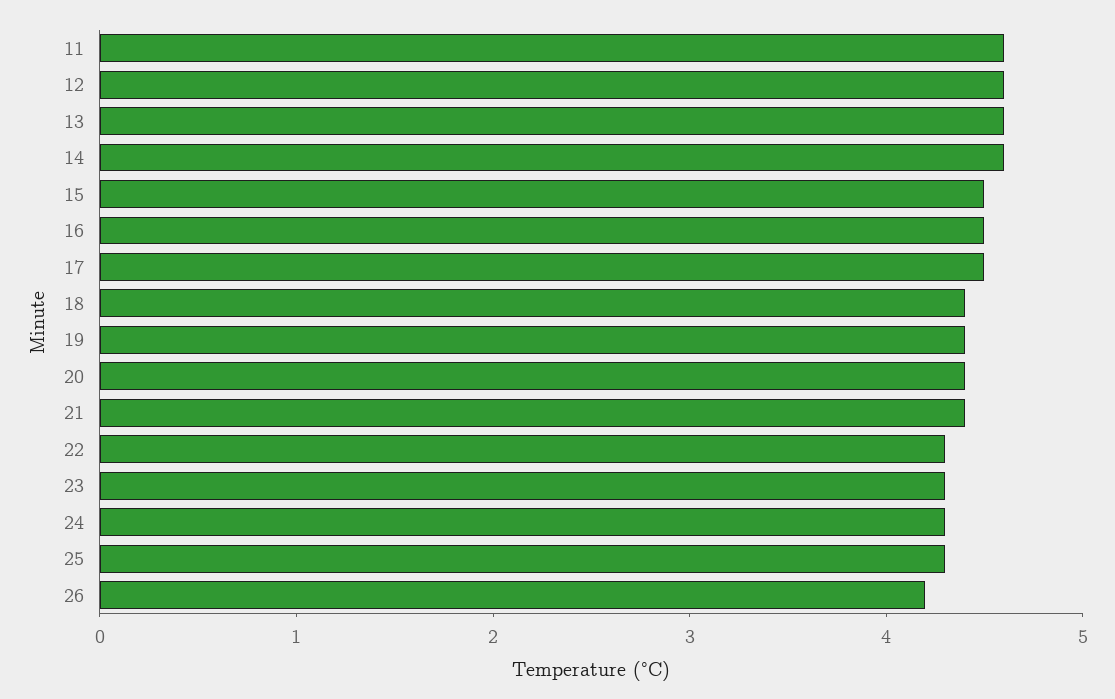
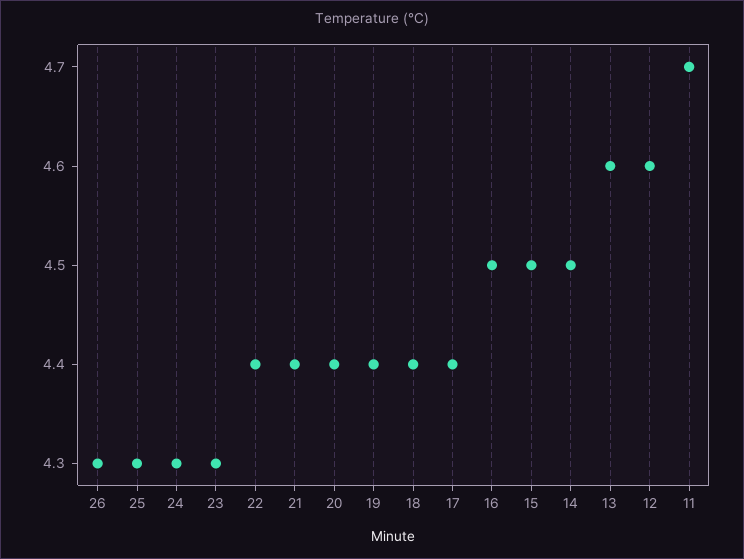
11: 4.6 -> 4.7
14: 4.6 -> 4.5
17: 4.5 -> 4.4
22: 4.3 -> 4.4
26: 4.2 -> 4.3

